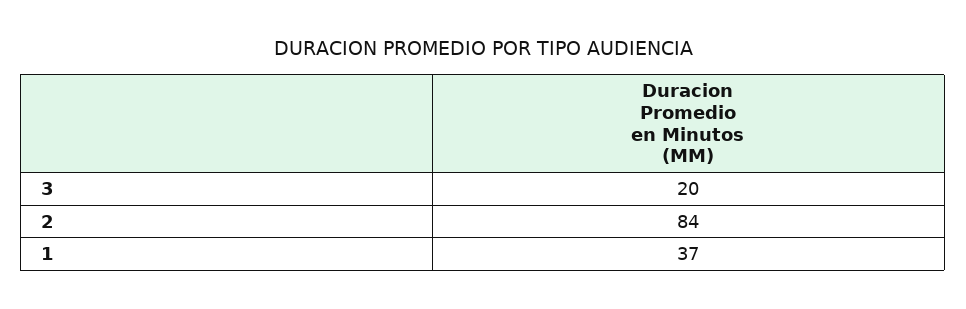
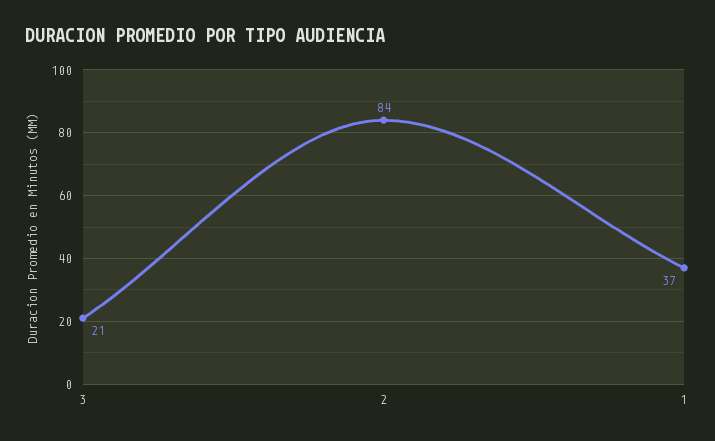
3: 20 -> 21

